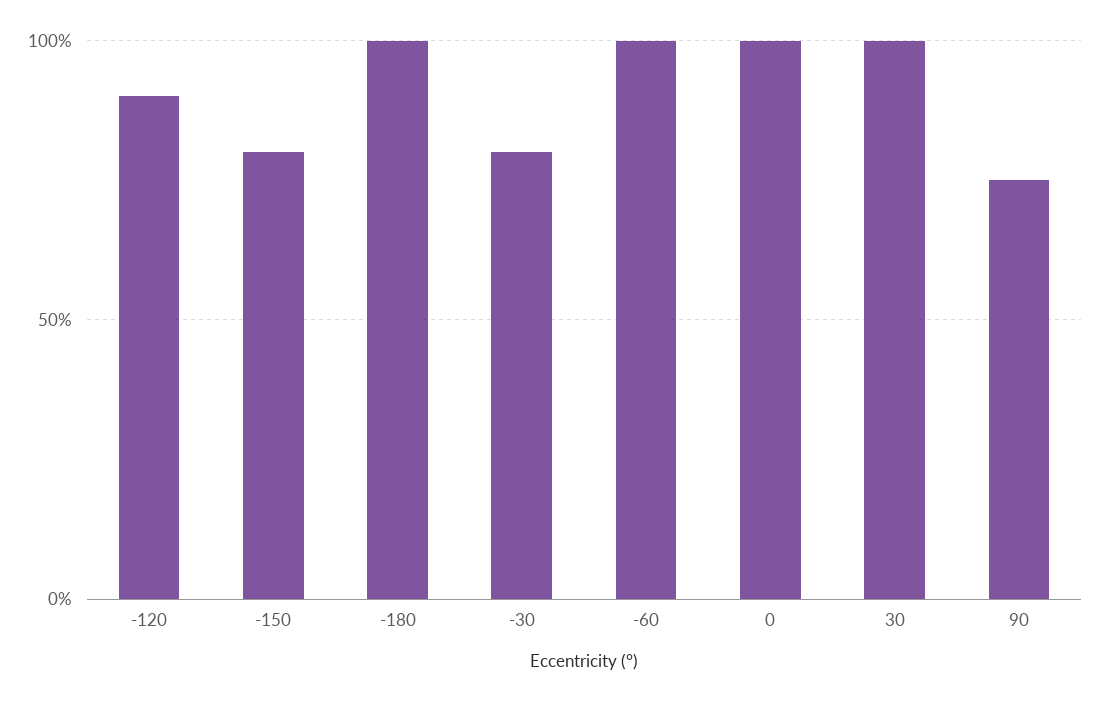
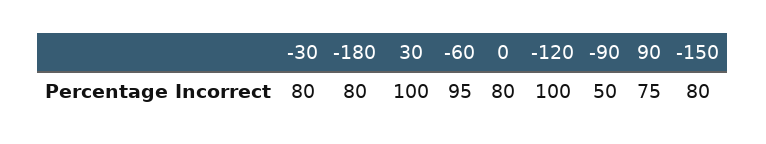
-120: 90 -> 100
-180: 100 -> 80
-60: 100 -> 95
0: 100 -> 80
-90: none -> 50

